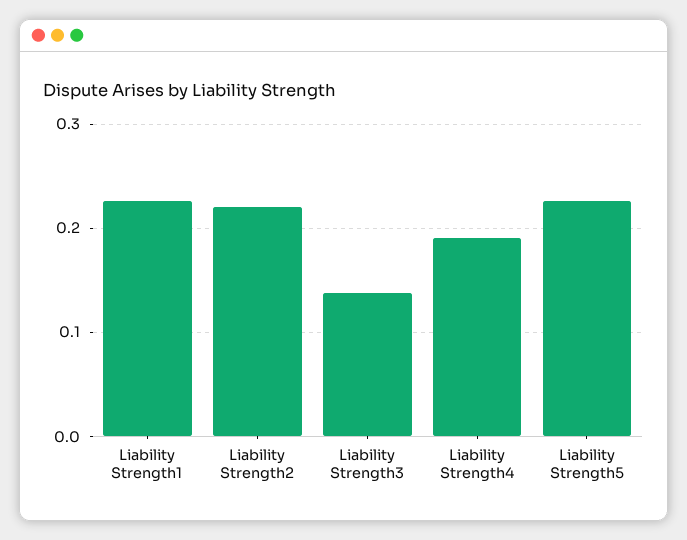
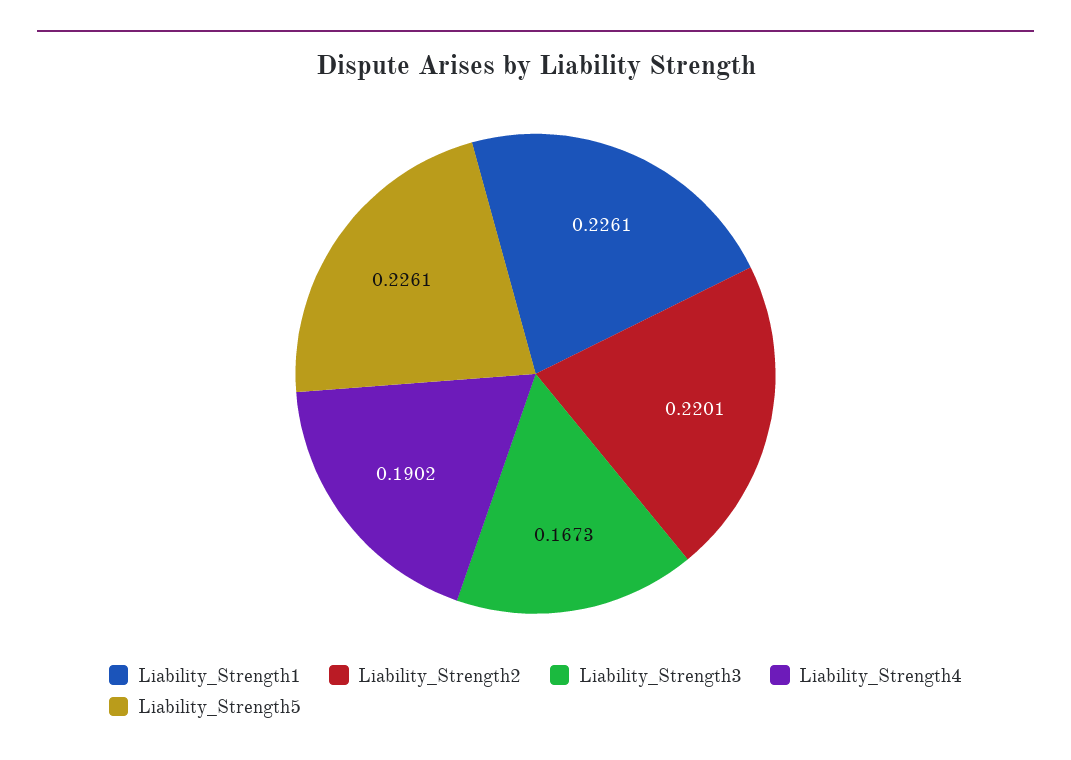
Liability Strength3: 0.14 -> 0.1673

